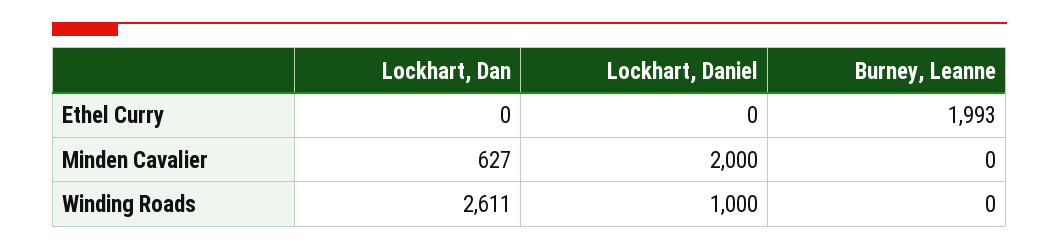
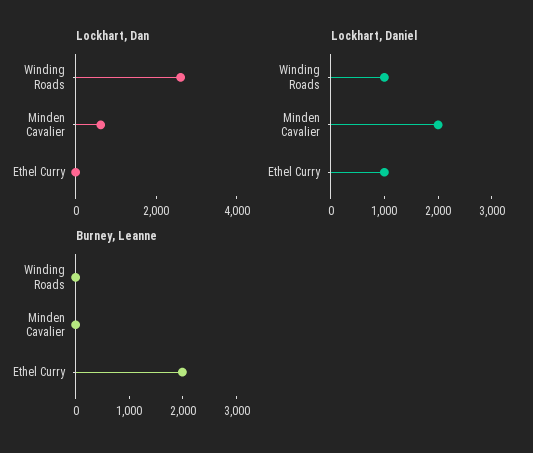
Lockhart, Daniel, Ethel Curry: 0 -> 1000

